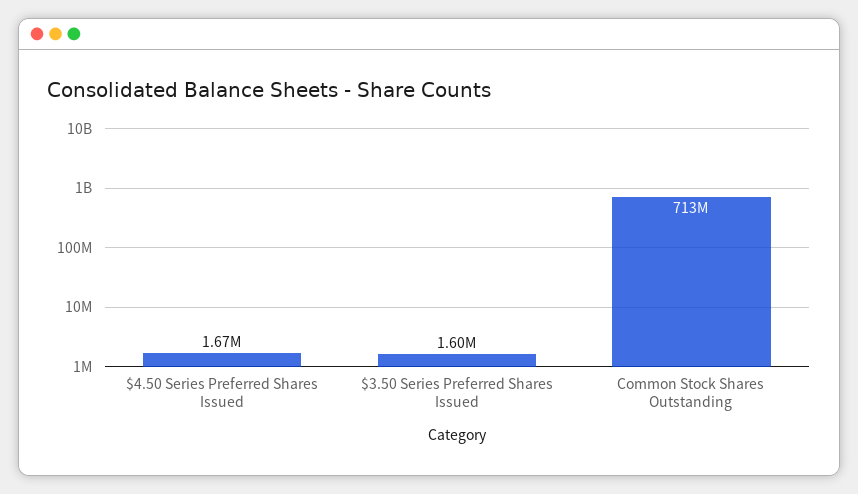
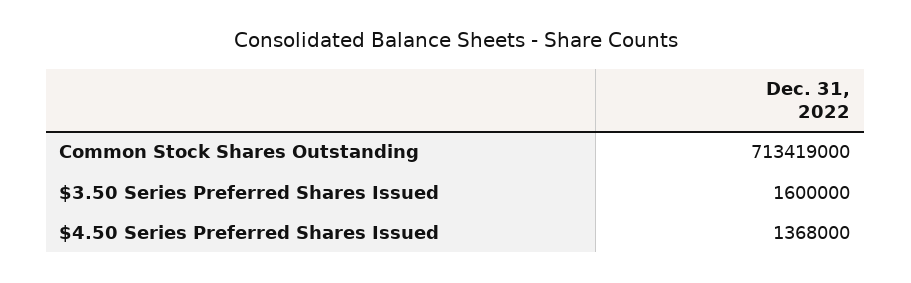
$4.50 Series Preferred Shares Issued: 1670000 -> 1368000

